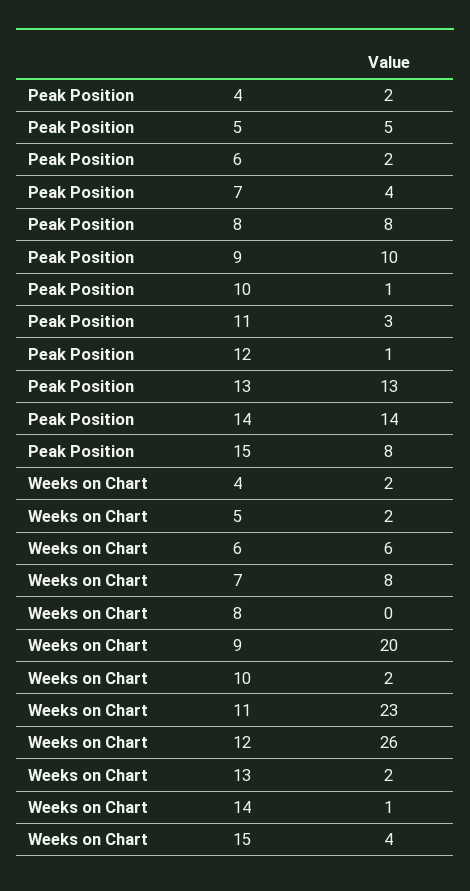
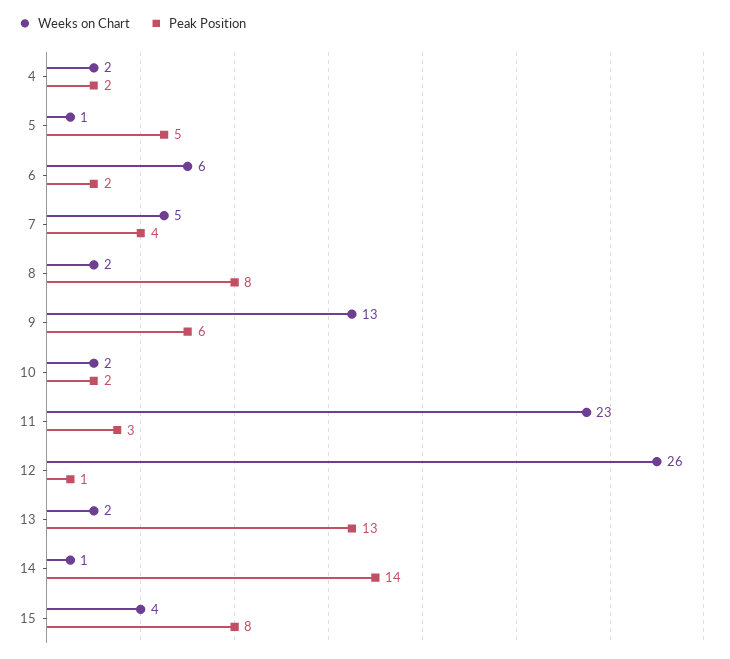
Peak Position, 9: 10 -> 6
Peak Position, 10: 1 -> 2
Weeks on Chart, 5: 2 -> 1
Weeks on Chart, 7: 8 -> 5
Weeks on Chart, 8: 0 -> 2
Weeks on Chart, 9: 20 -> 13

